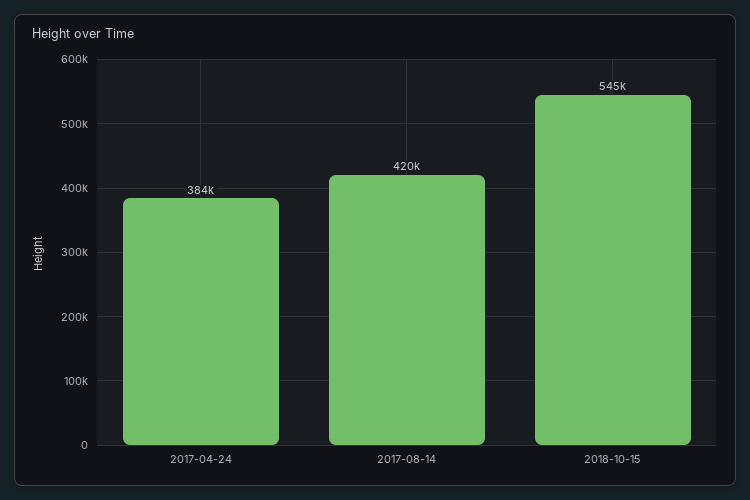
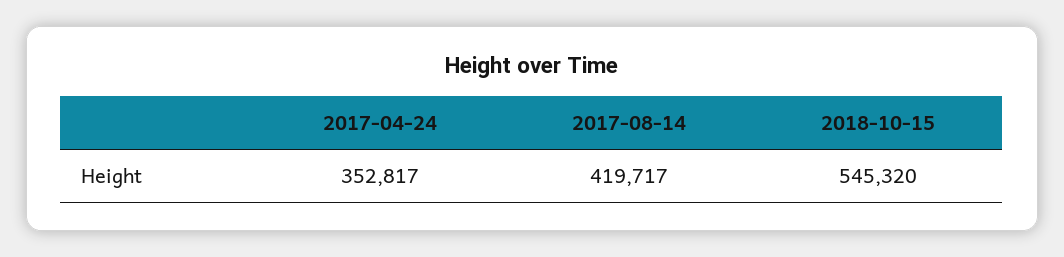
2017-04-24: 384000 -> 352817

